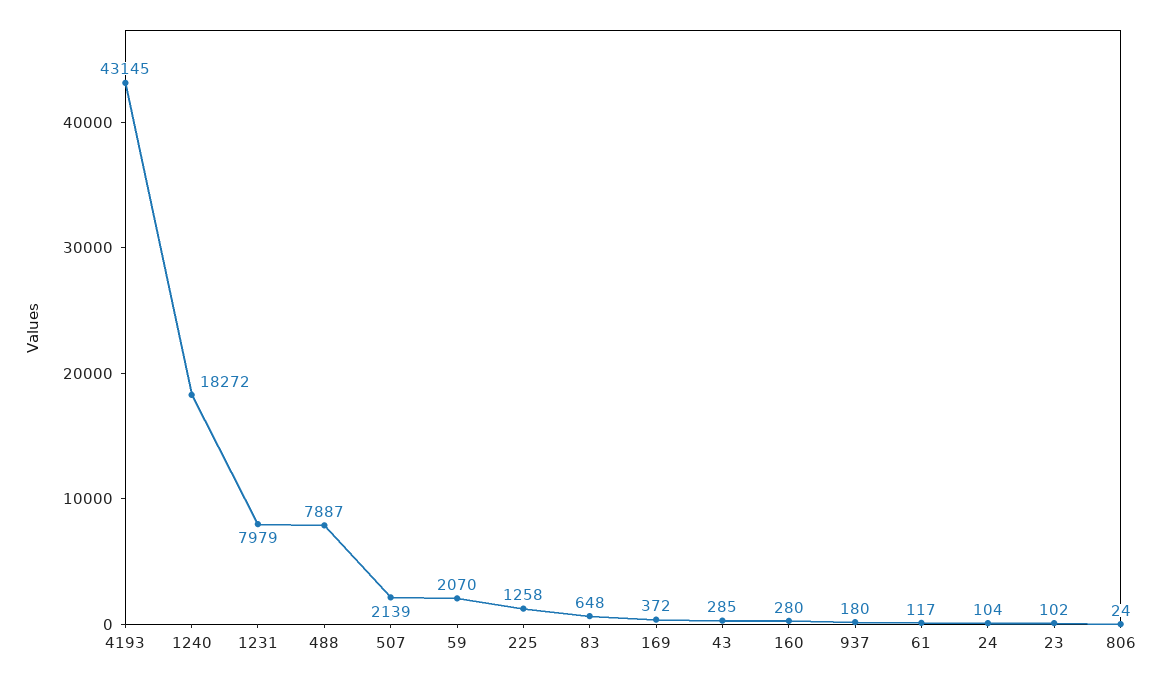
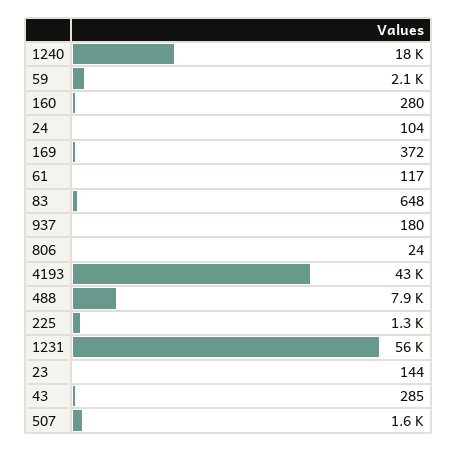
1231: 7979 -> 56000
507: 2139 -> 1600
23: 102 -> 144

